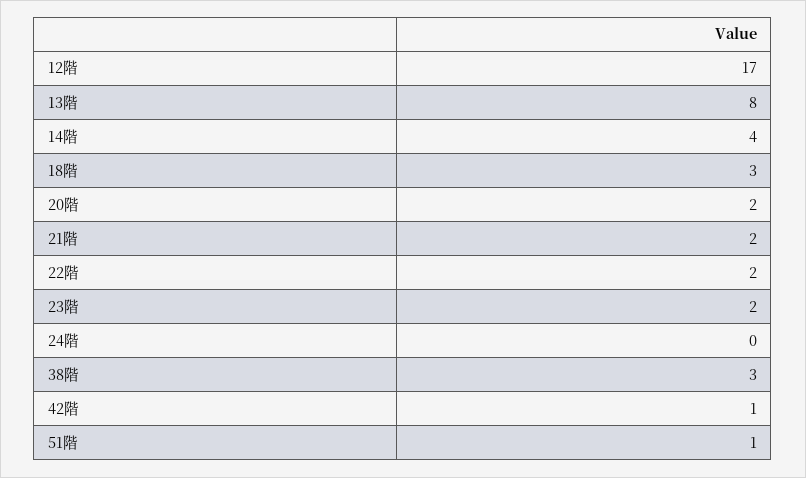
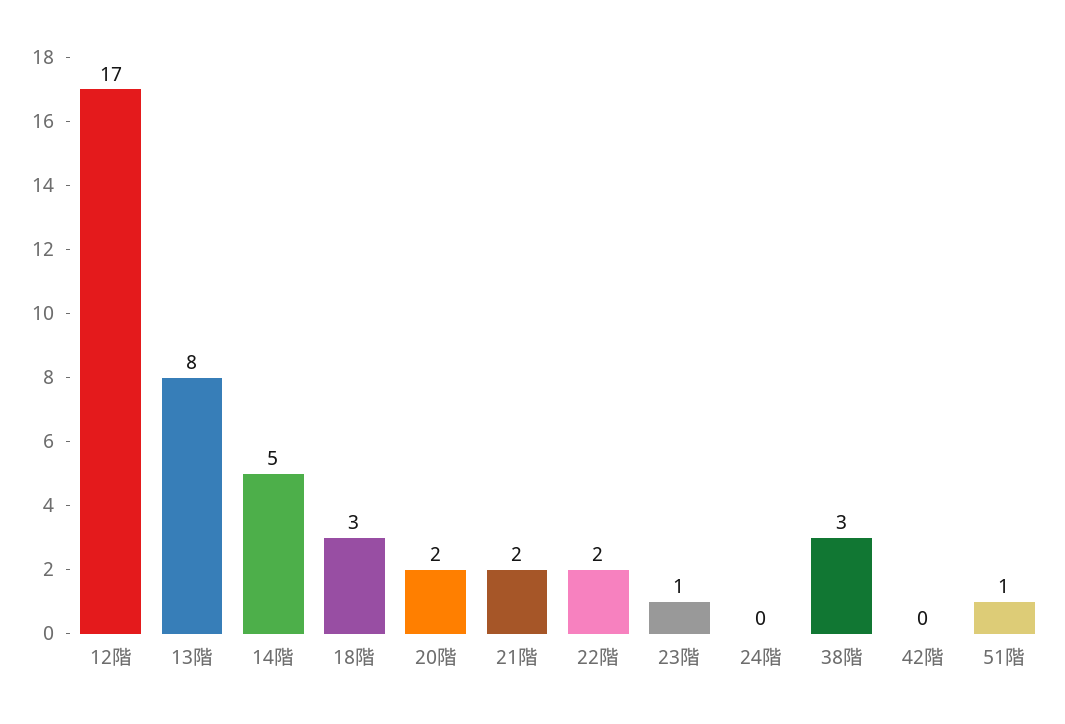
14階: 4 -> 5
23階: 2 -> 1
42階: 1 -> 0

